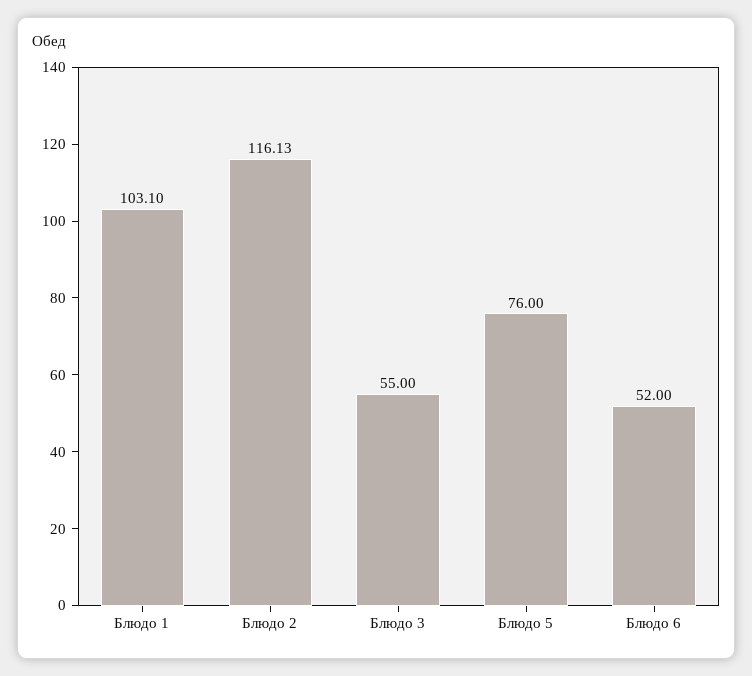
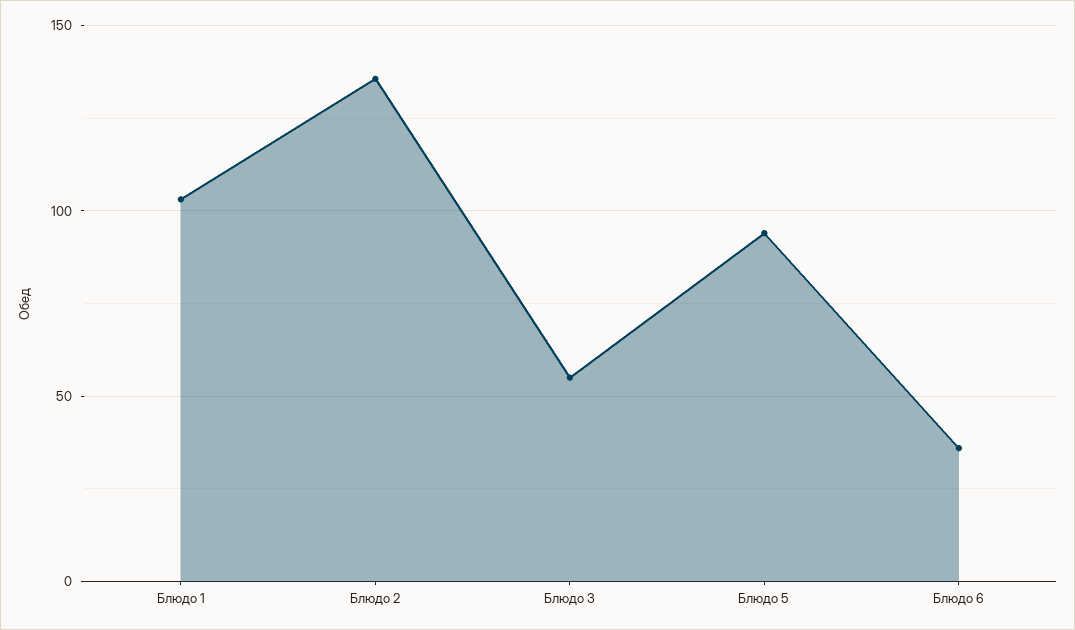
Блюдо 2: 116.13 -> 135
Блюдо 5: 76 -> 95
Блюдо 6: 52 -> 35

